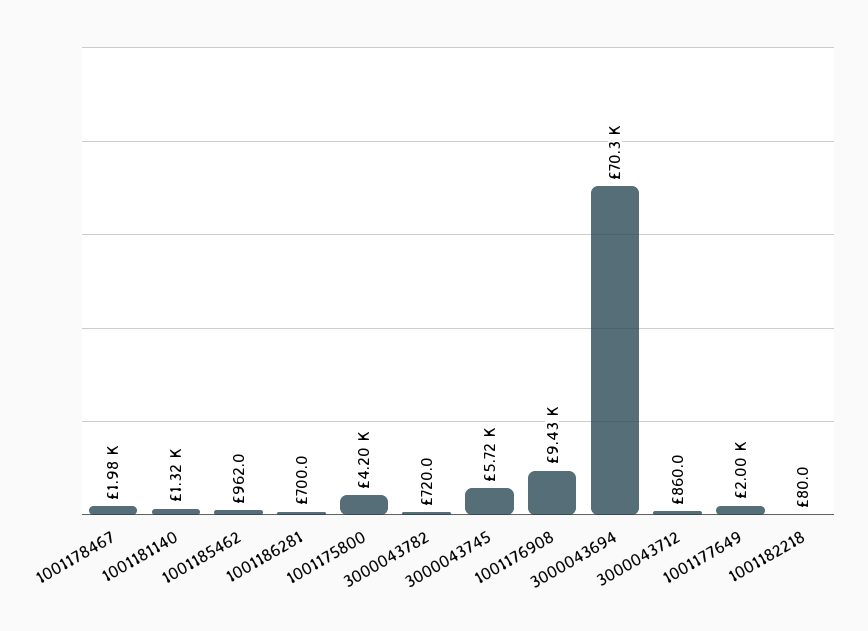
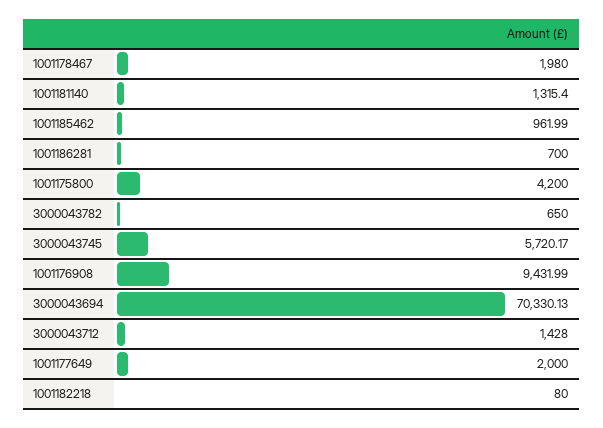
3000043782: 720 -> 650
3000043712: 860 -> 1428

